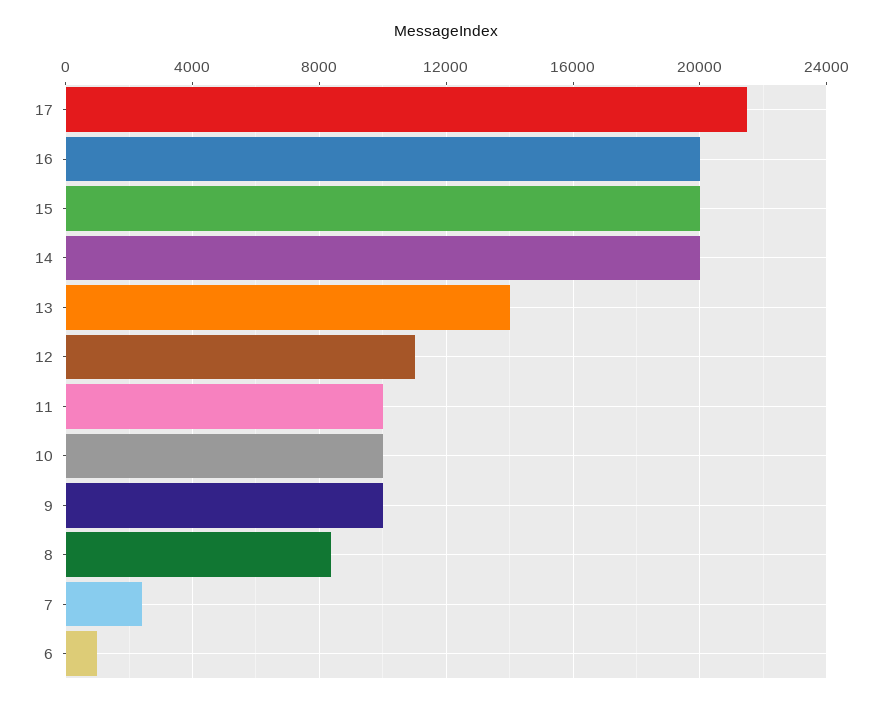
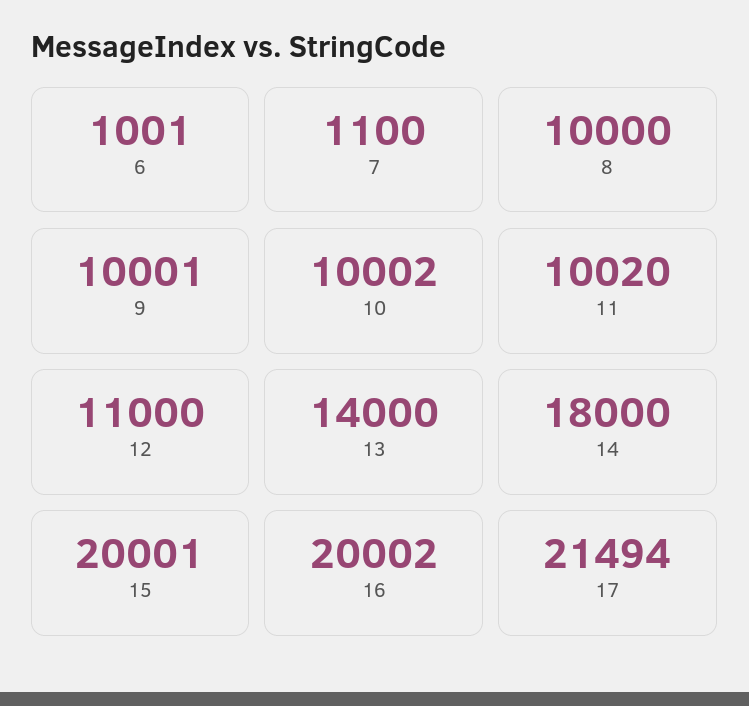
14: 20000 -> 18000
8: 8500 -> 10000
7: 2500 -> 1100

